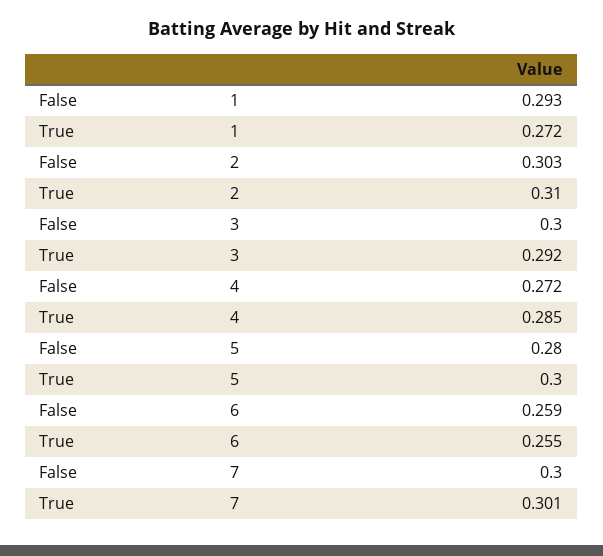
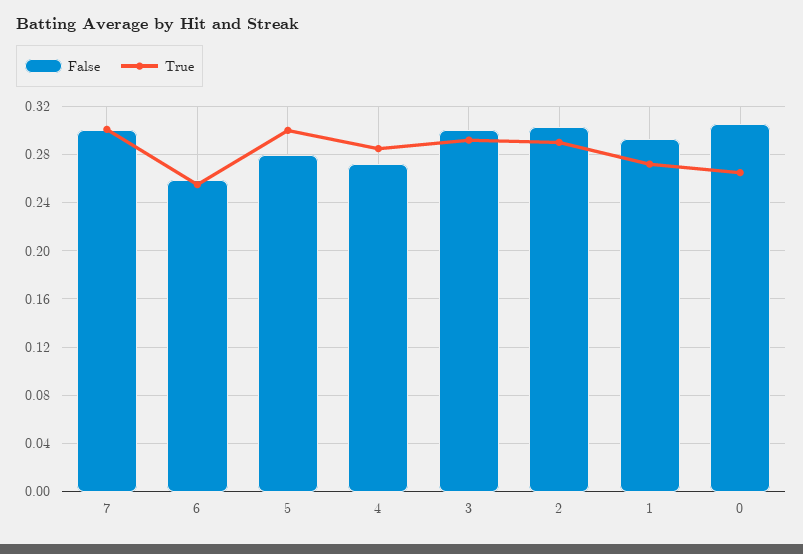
True, 2: 0.31 -> 0.29
False, 0: none -> 0.305
True, 0: none -> 0.265

